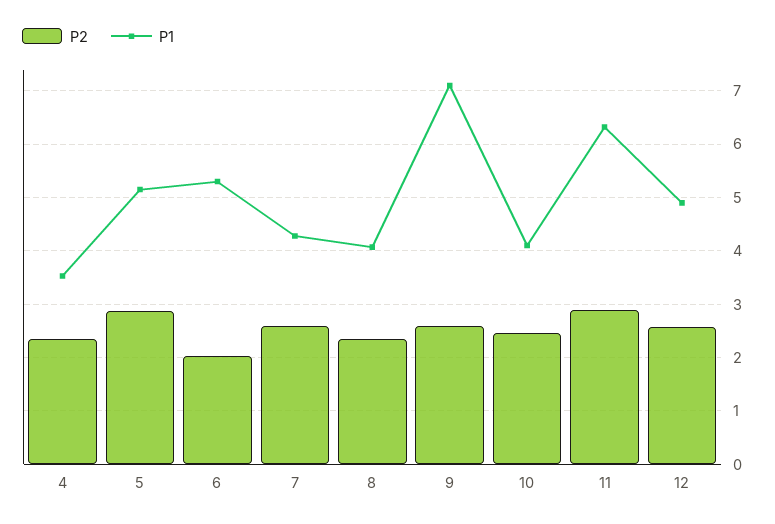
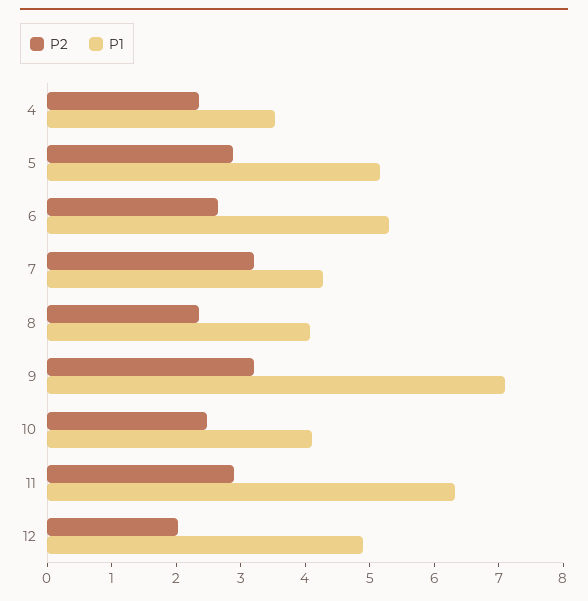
P2, 6: 2 -> 2.6
P2, 7: 2.6 -> 3.2
P2, 9: 2.6 -> 3.2
P2, 12: 2.6 -> 2

